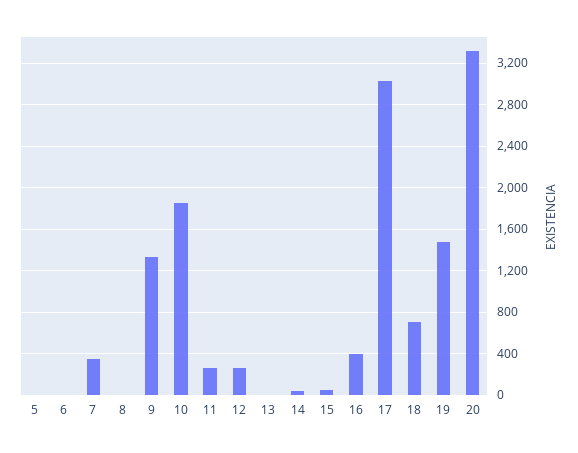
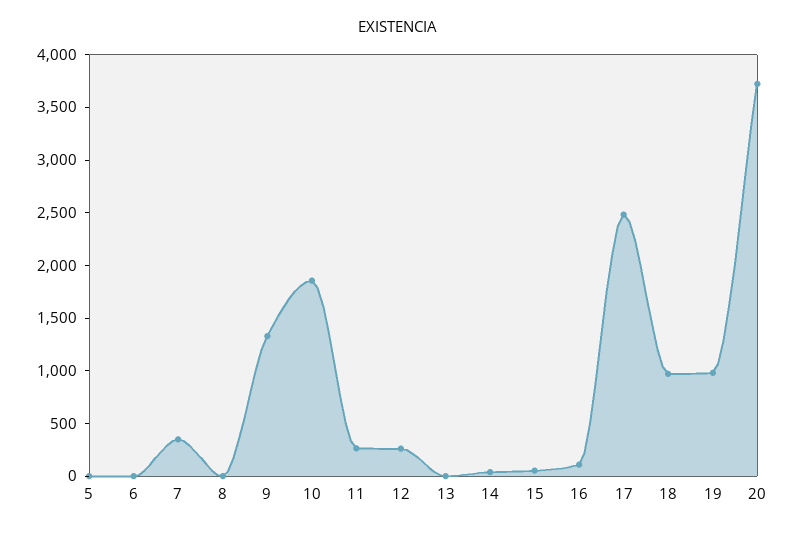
16: 400 -> 100
17: 3000 -> 2500
18: 700 -> 1000
19: 1500 -> 1000
20: 3300 -> 3700

